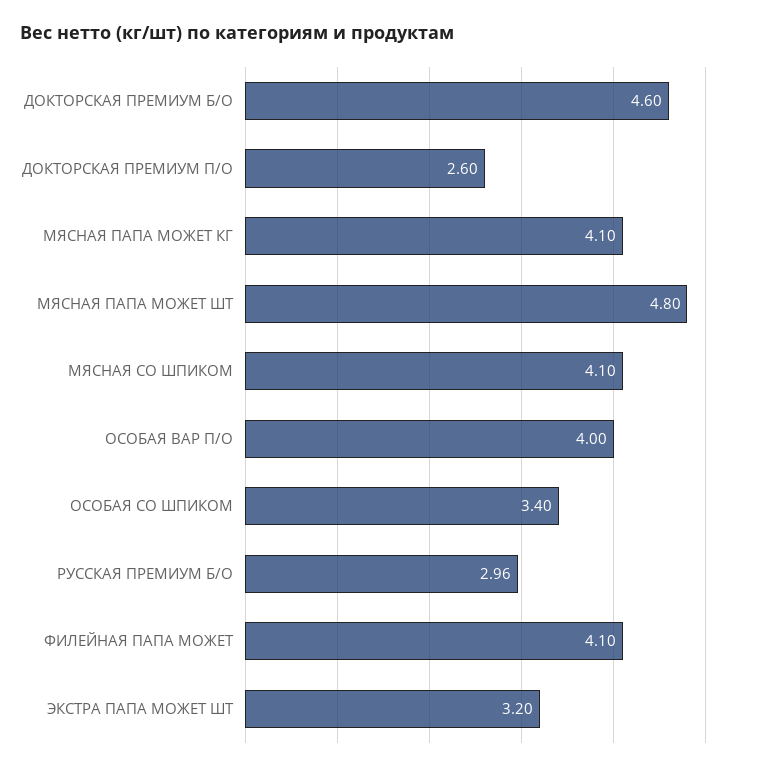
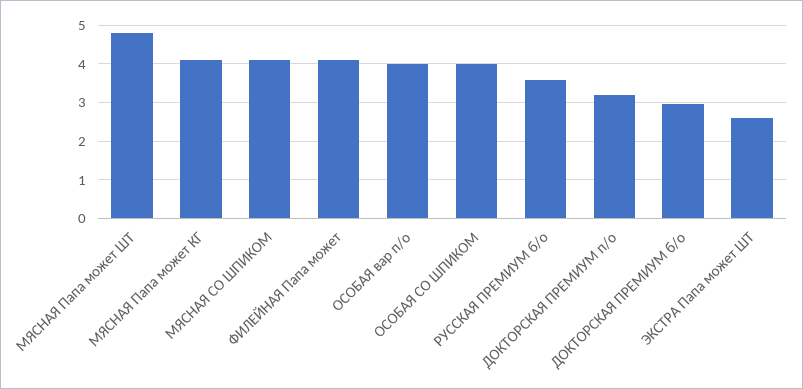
ДОКТОРСКАЯ ПРЕМИУМ Б/О: 4.6 -> 3
ДОКТОРСКАЯ ПРЕМИУМ П/О: 2.6 -> 3.2
ОСОБАЯ СО ШПИКОМ: 3.4 -> 4
РУССКАЯ ПРЕМИУМ Б/О: 2.96 -> 3.6
ЭКСТРА ПАПА МОЖЕТ ШТ: 3.2 -> 2.6

